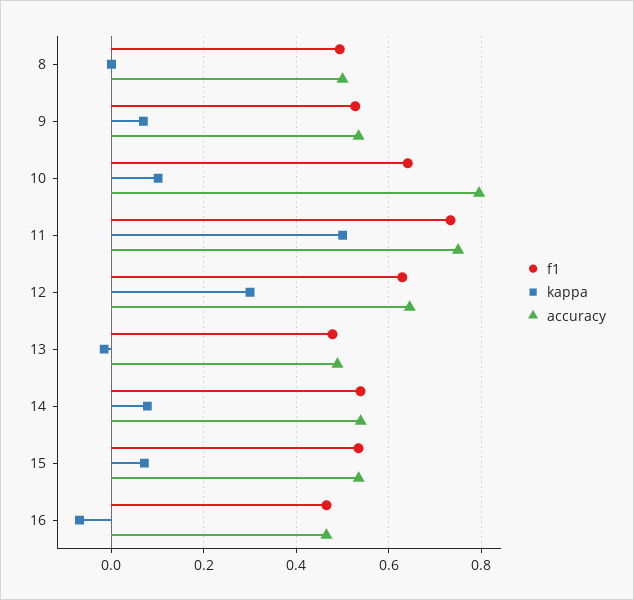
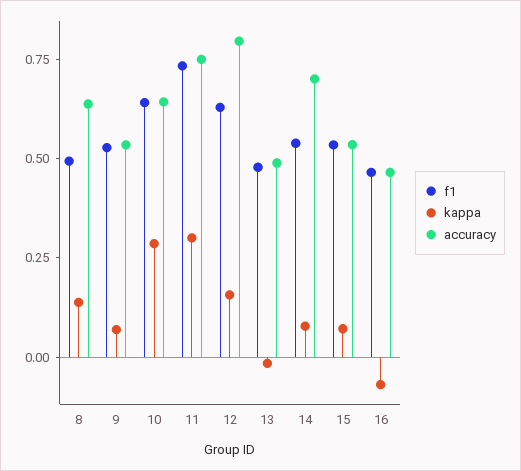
kappa, 8: 0 -> 0.15
accuracy, 8: 0.5 -> 0.65
kappa, 10: 0.1 -> 0.3
accuracy, 10: 0.8 -> 0.65
kappa, 11: 0.5 -> 0.3
kappa, 12: 0.3 -> 0.15
accuracy, 12: 0.64 -> 0.8
accuracy, 14: 0.54 -> 0.7

